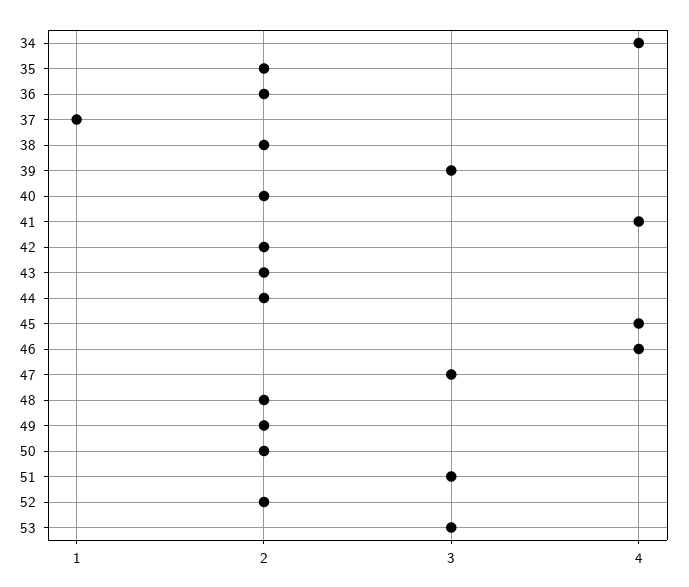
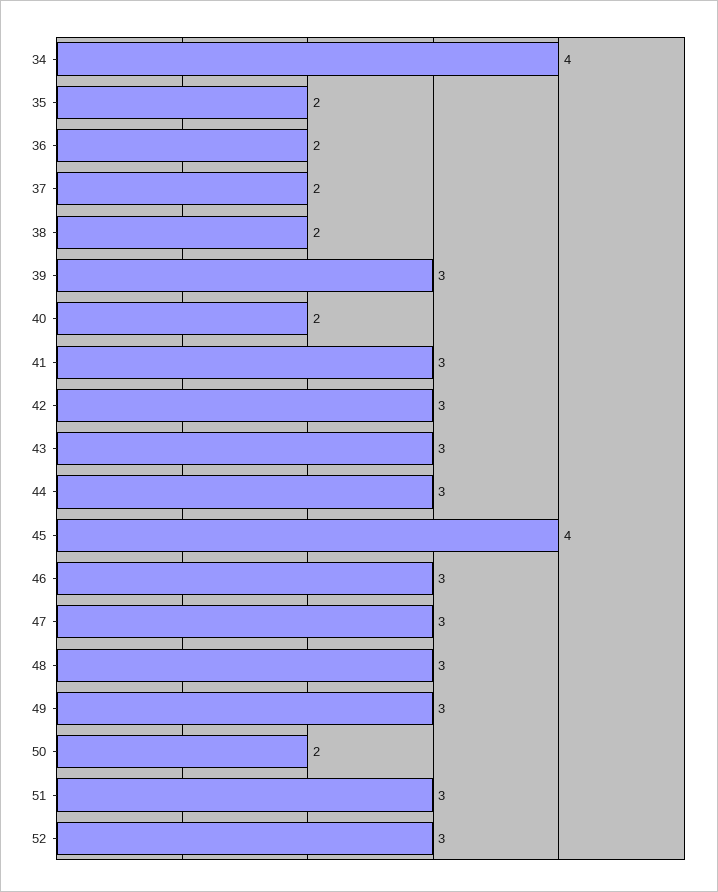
37: 1 -> 2
41: 4 -> 3
42: 2 -> 3
43: 2 -> 3
44: 2 -> 3
46: 4 -> 3
48: 2 -> 3
49: 2 -> 3
52: 2 -> 3
53: 3 -> none

